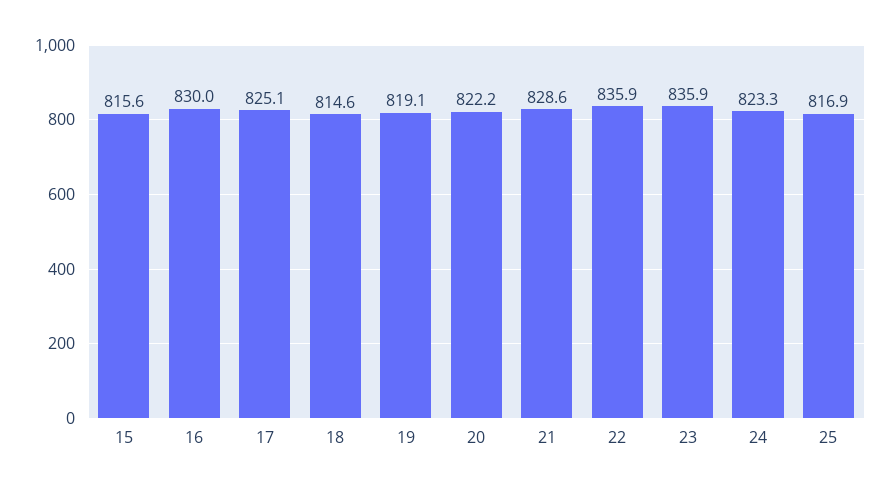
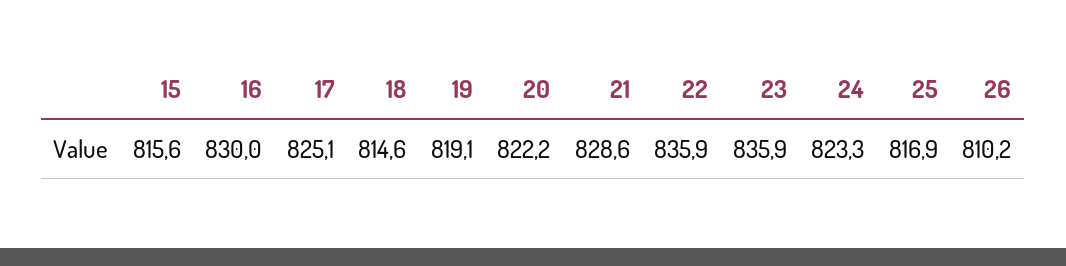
26: none -> 810.2

